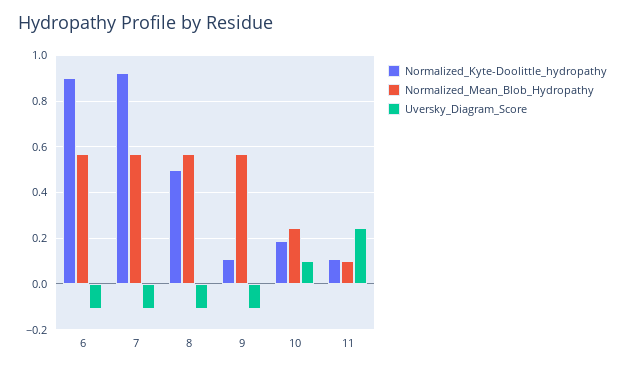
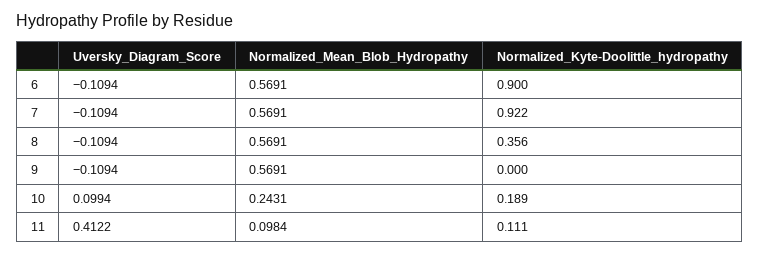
Normalized_Kyte-Doolittle_hydropathy, 8: 0.5 -> 0.356
Normalized_Kyte-Doolittle_hydropathy, 9: 0.1 -> 0
Uversky_Diagram_Score, 11: 0.25 -> 0.4122

